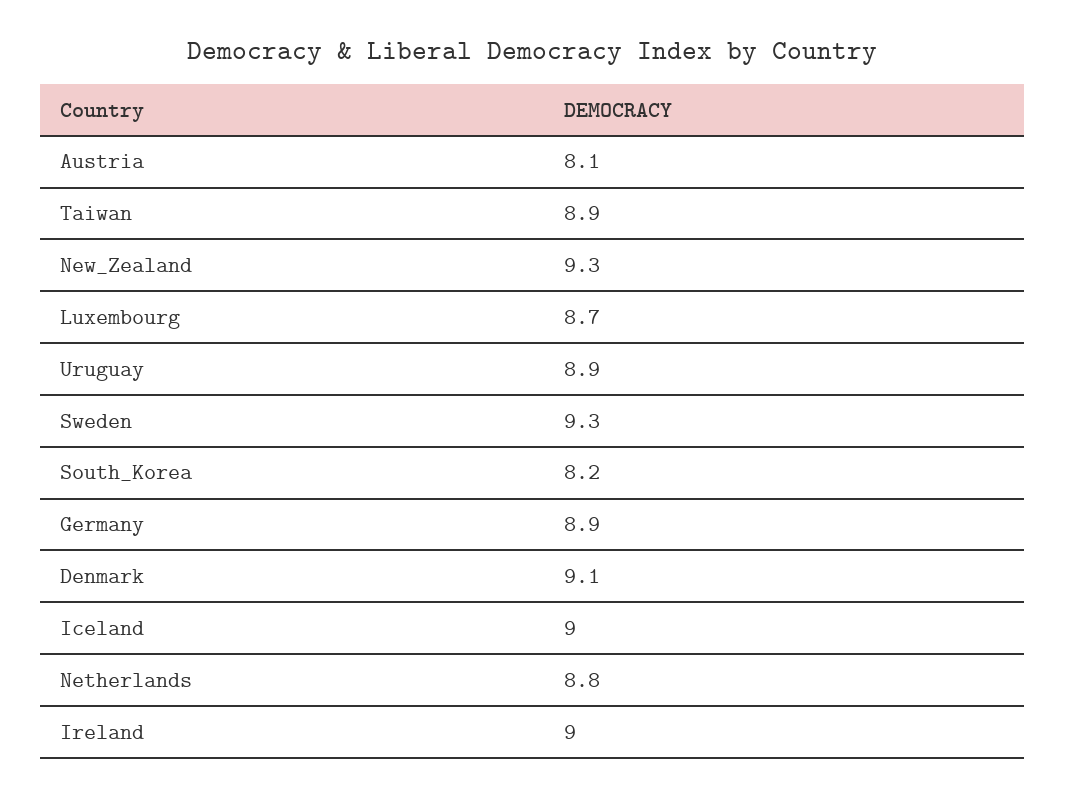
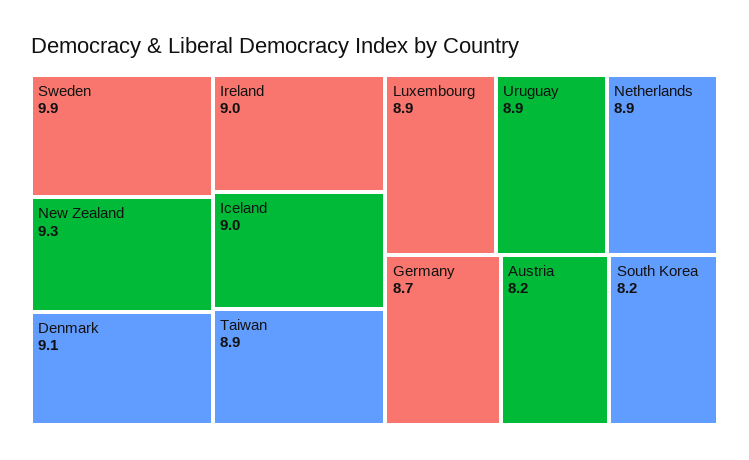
Austria: 8.1 -> 8.2
Luxembourg: 8.7 -> 8.9
Sweden: 9.3 -> 9.9
Germany: 8.9 -> 8.7
Netherlands: 8.8 -> 8.9

